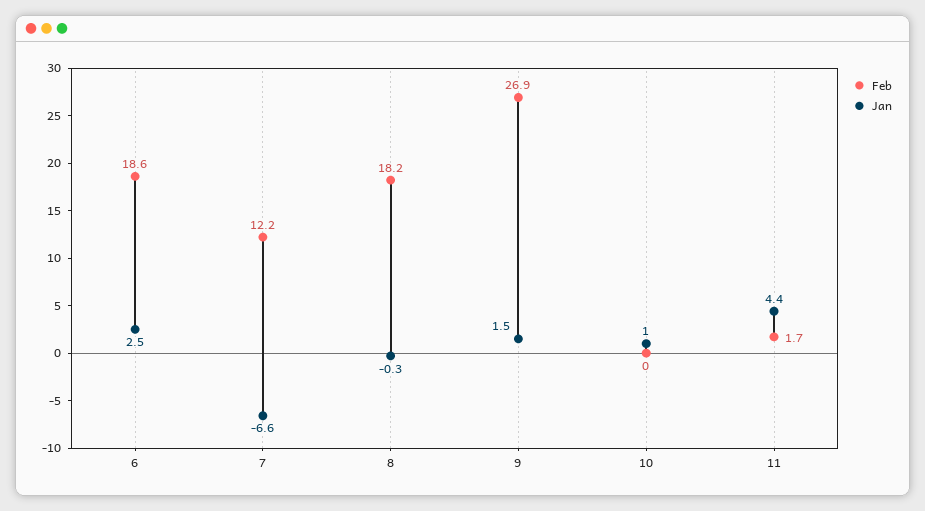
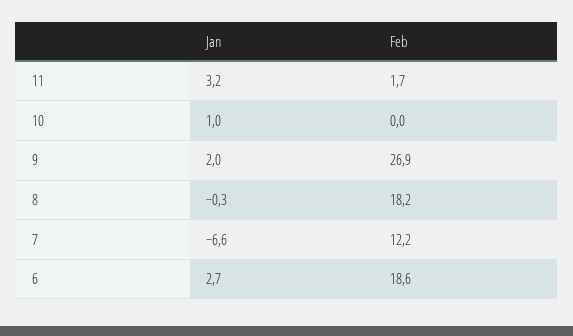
Jan, 6: 2.5 -> 2.7
Jan, 9: 1.5 -> 2
Jan, 11: 4.4 -> 3.2

